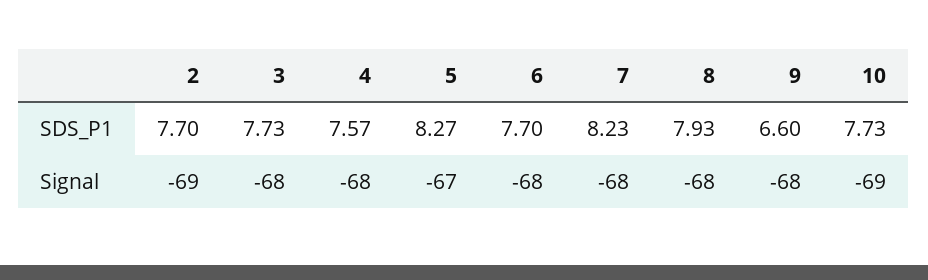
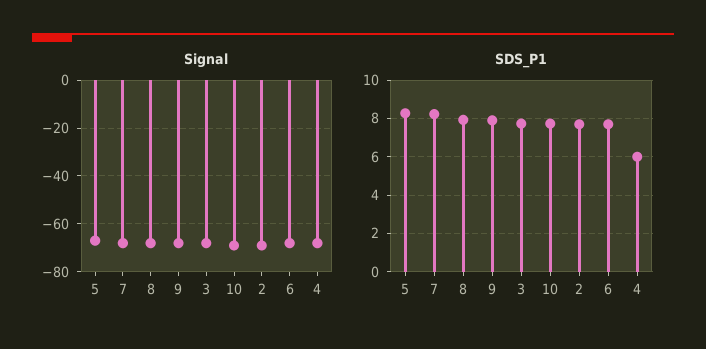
SDS_P1, 4: 7.57 -> 6
SDS_P1, 9: 6.6 -> 8

